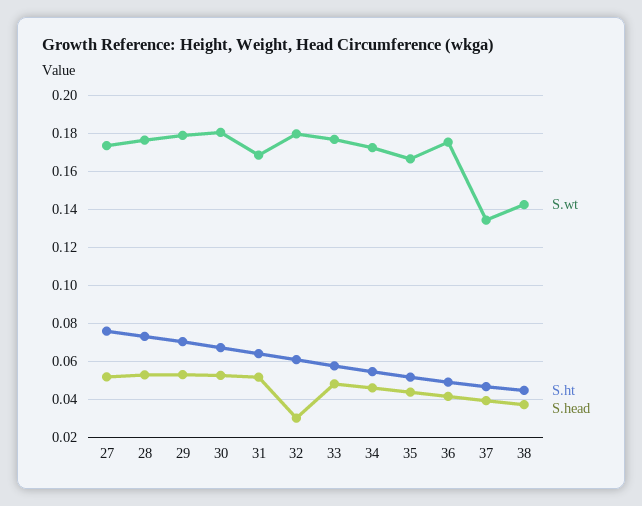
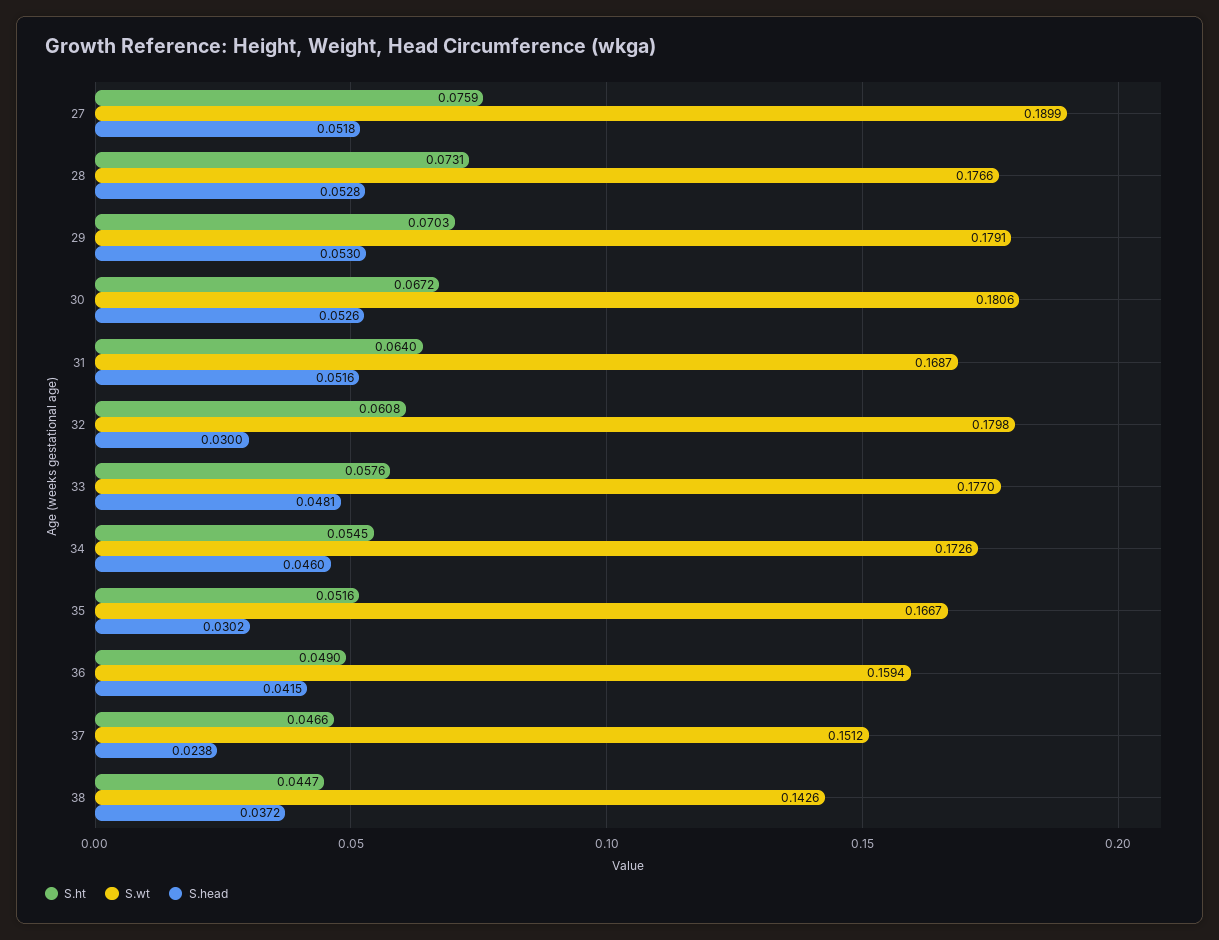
S.wt, 27: 0.175 -> 0.1899
S.head, 35: 0.045 -> 0.0302
S.wt, 36: 0.175 -> 0.1594
S.wt, 37: 0.135 -> 0.1512
S.head, 37: 0.04 -> 0.0238

